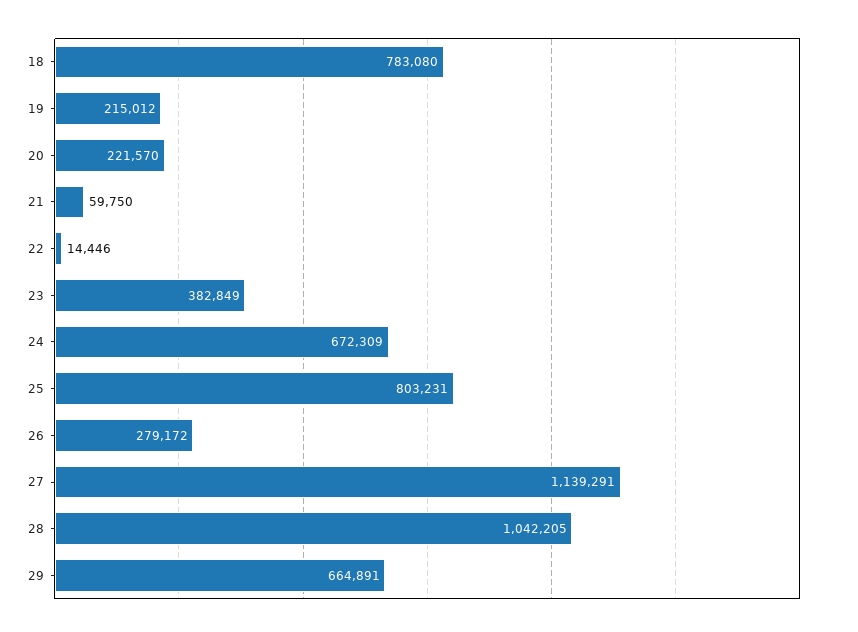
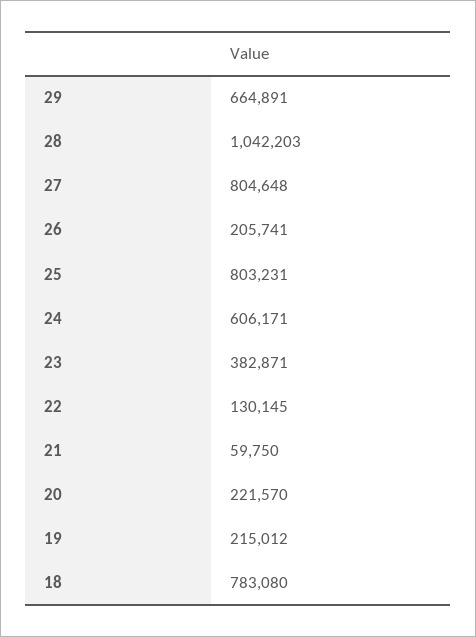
22: 14446 -> 130145
23: 382849 -> 382871
24: 672309 -> 606171
26: 279172 -> 205741
27: 1139291 -> 804648
28: 1042205 -> 1042203

